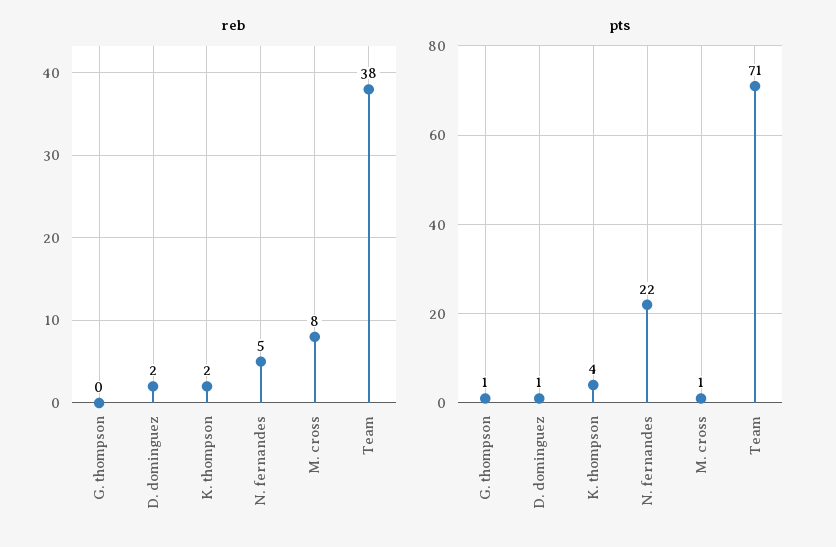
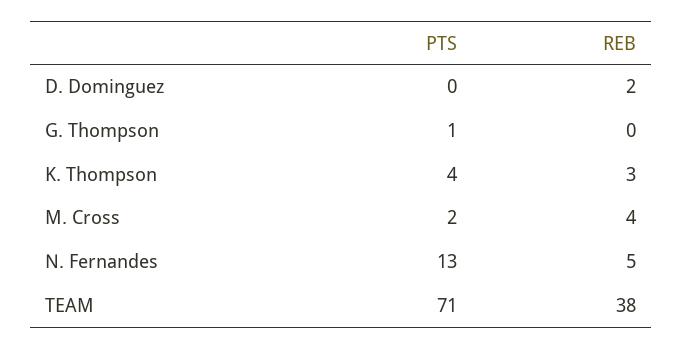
reb, K. thompson: 2 -> 3
reb, M. cross: 8 -> 4
pts, D. dominguez: 1 -> 0
pts, N. fernandes: 22 -> 13
pts, M. cross: 1 -> 2

